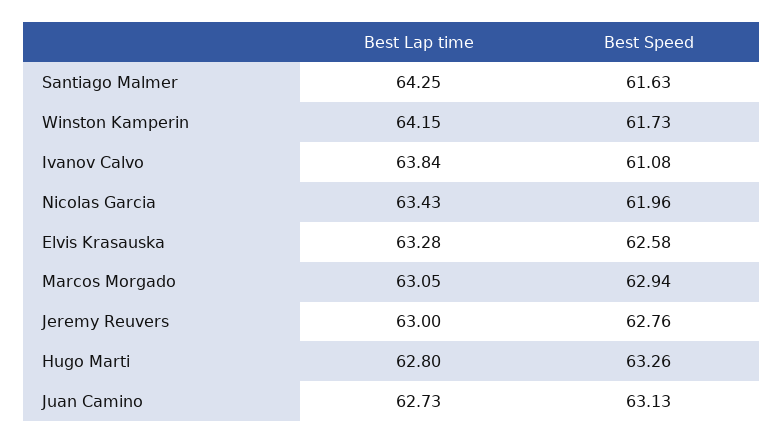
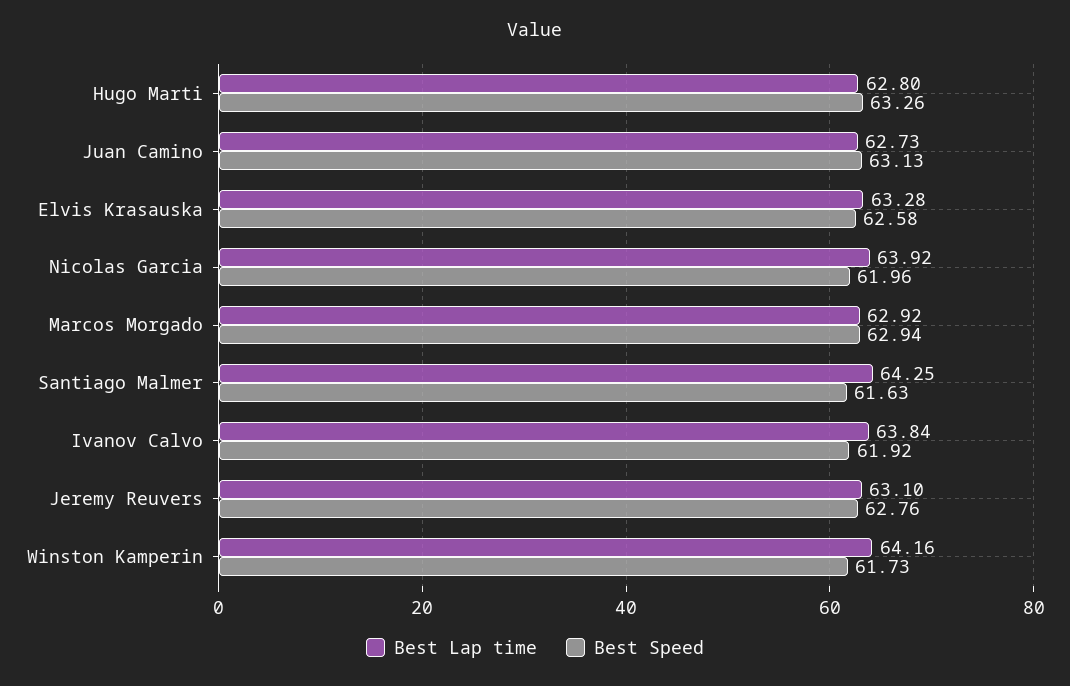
Best Lap time, Winston Kamperin: 64.15 -> 64.16
Best Speed, Ivanov Calvo: 61.08 -> 61.92
Best Lap time, Nicolas Garcia: 63.43 -> 63.92
Best Lap time, Marcos Morgado: 63.05 -> 62.92
Best Lap time, Jeremy Reuvers: 63 -> 63.1

